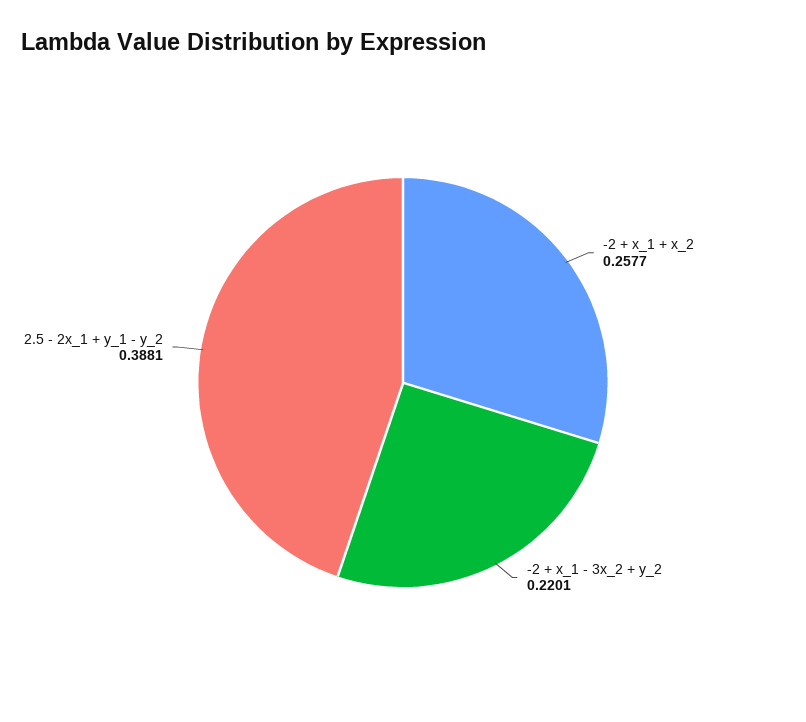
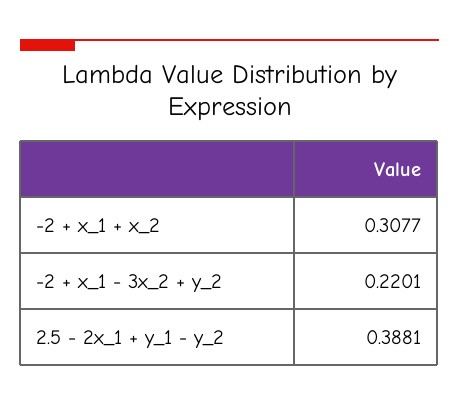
-2 + x_1 + x_2: 0.2577 -> 0.3077

